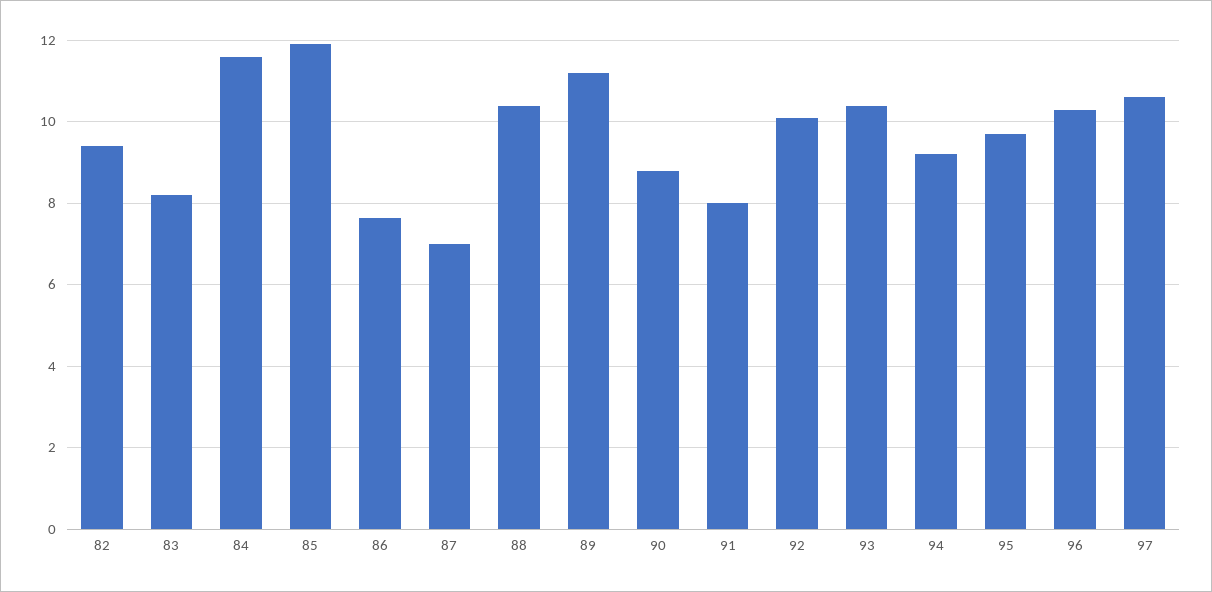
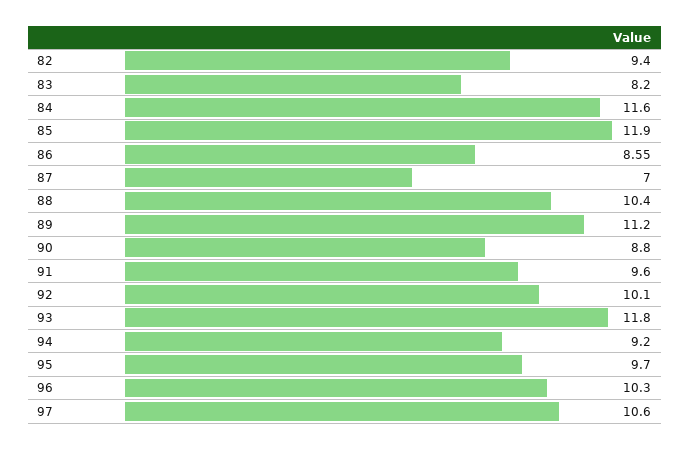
86: 7.6 -> 8.55
91: 8 -> 9.6
93: 10.4 -> 11.8

